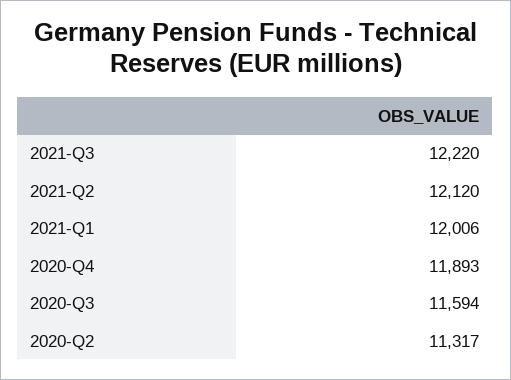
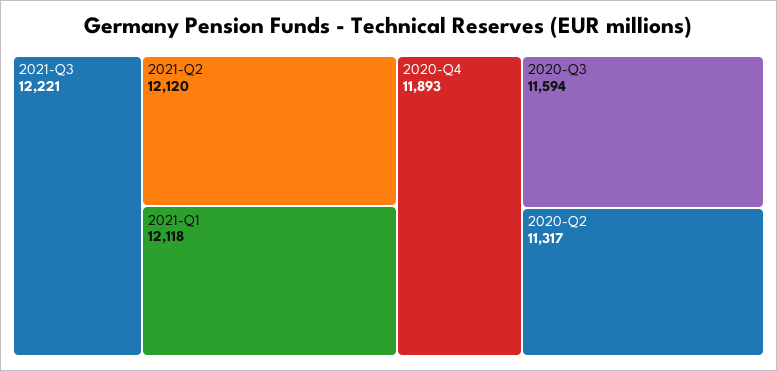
2021-Q3: 12220 -> 12221
2021-Q1: 12006 -> 12118

